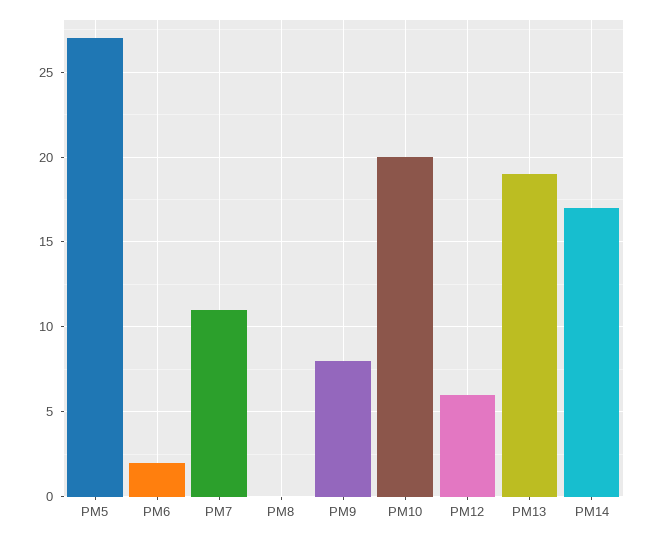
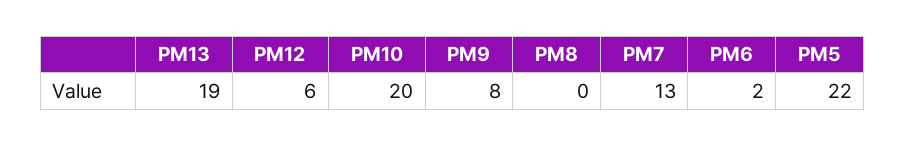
PM5: 27 -> 22
PM7: 11 -> 13
PM14: 17 -> none

